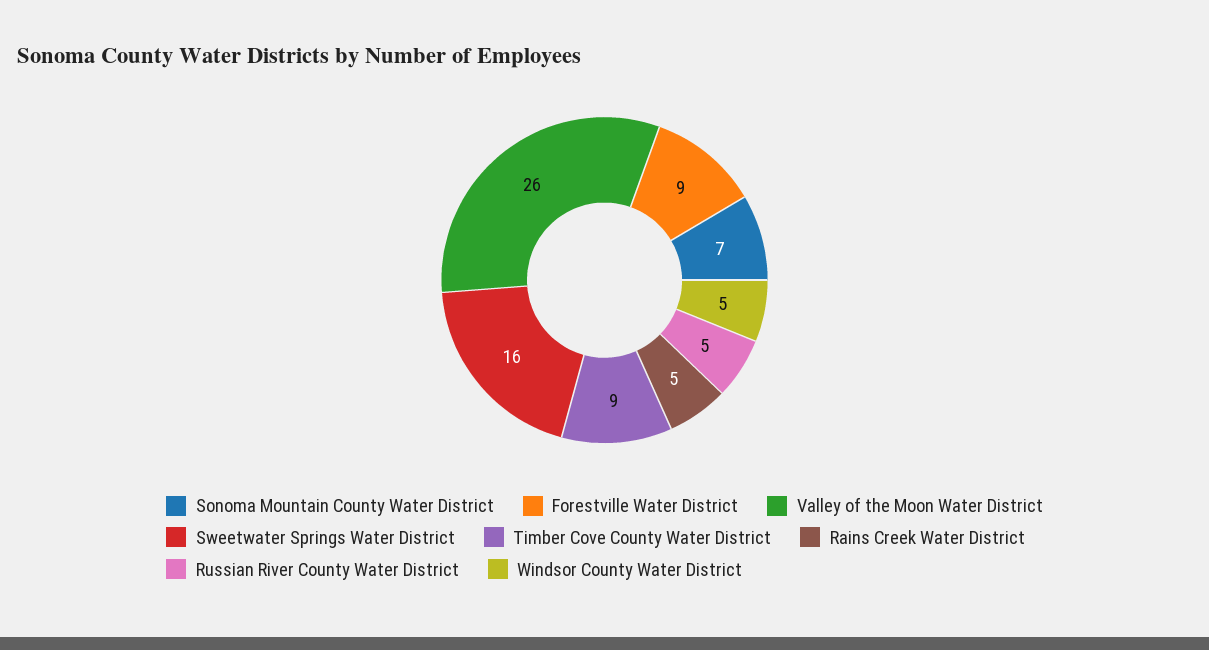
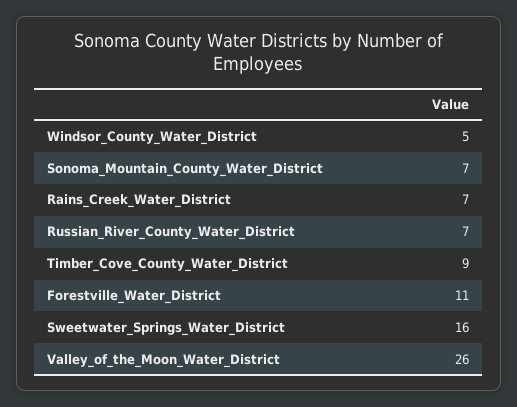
Forestville Water District: 9 -> 11
Rains Creek Water District: 5 -> 7
Russian River County Water District: 5 -> 7

